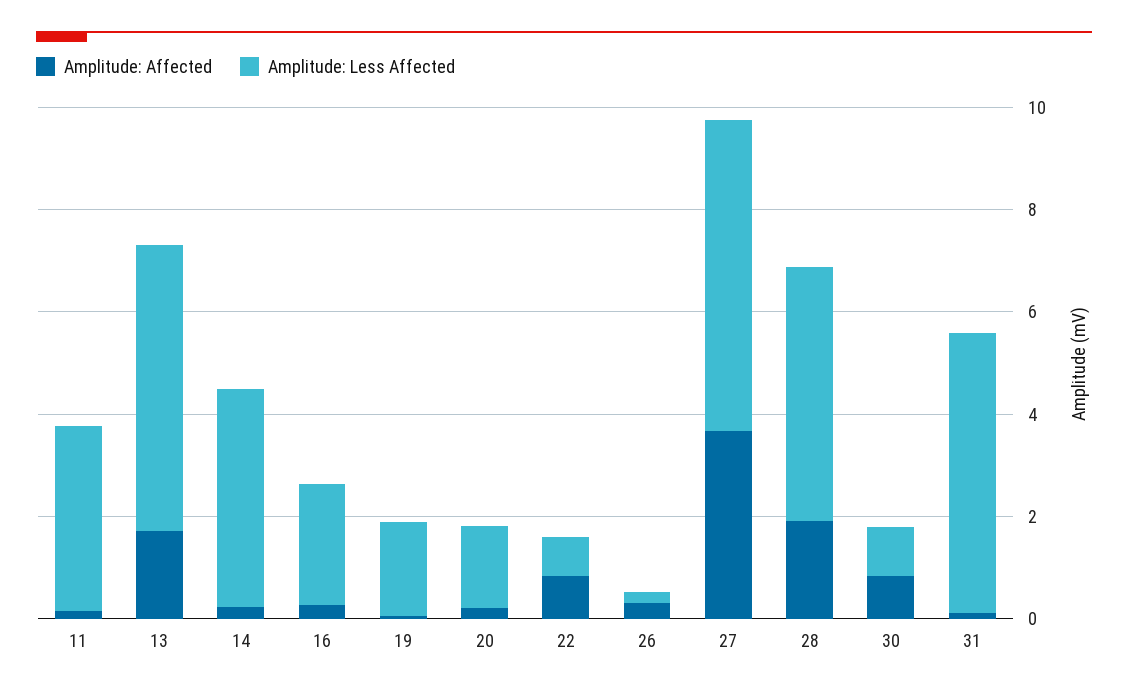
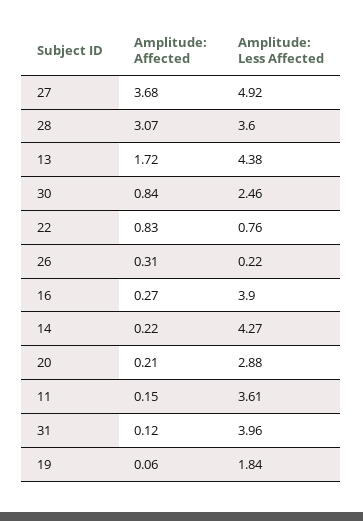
Amplitude: Less Affected, 13: 5.5 -> 4.38
Amplitude: Less Affected, 16: 2.5 -> 3.9
Amplitude: Less Affected, 20: 1.5 -> 2.88
Amplitude: Less Affected, 27: 6 -> 4.92
Amplitude: Affected, 28: 2 -> 3.07
Amplitude: Less Affected, 28: 5 -> 3.6
Amplitude: Less Affected, 30: 1 -> 2.46
Amplitude: Less Affected, 31: 5.5 -> 3.96

